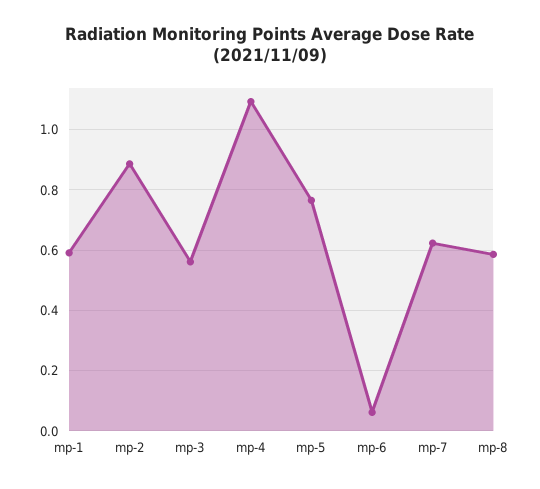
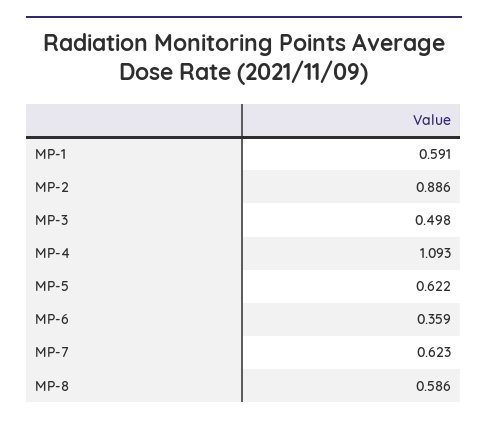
mp-3: 0.56 -> 0.498
mp-5: 0.76 -> 0.622
mp-6: 0.06 -> 0.359

